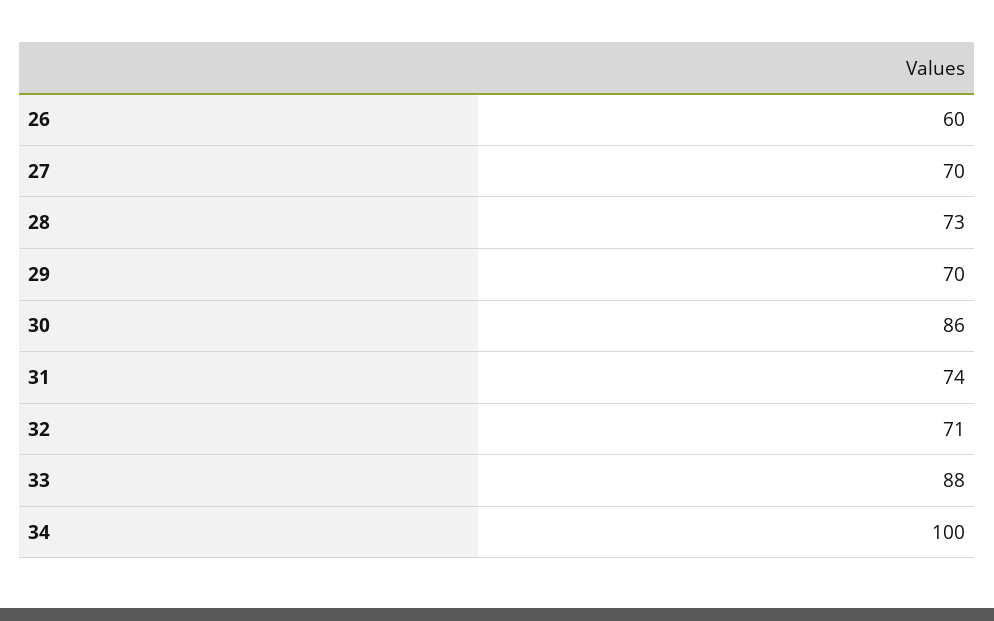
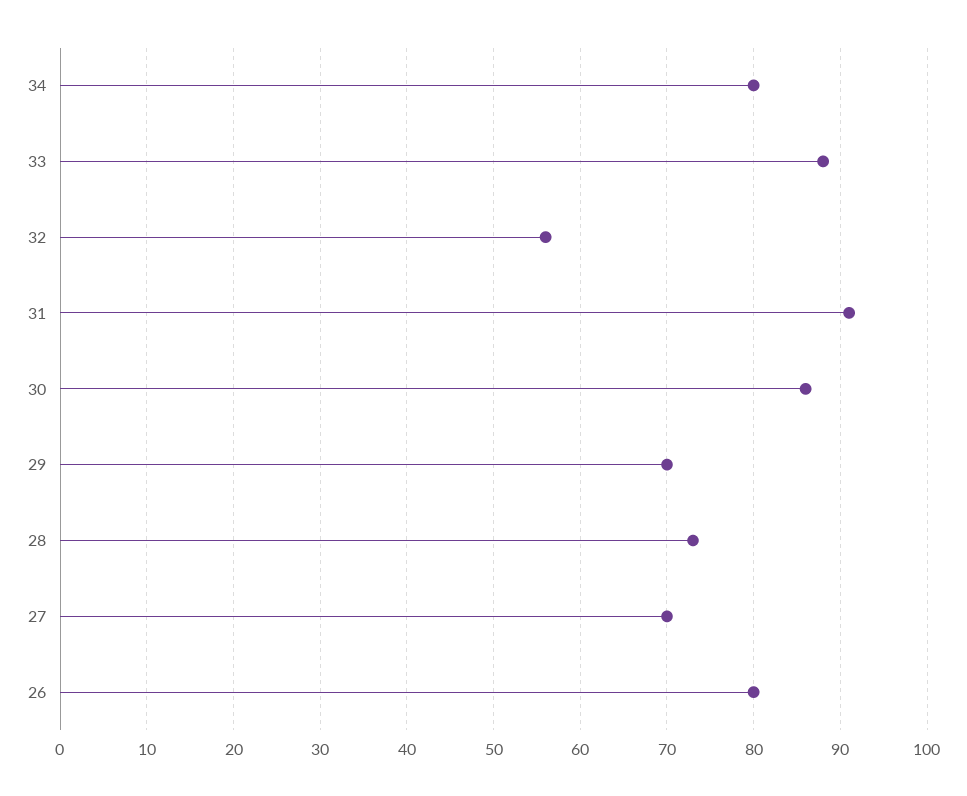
26: 60 -> 80
31: 74 -> 91
32: 71 -> 56
34: 100 -> 80

